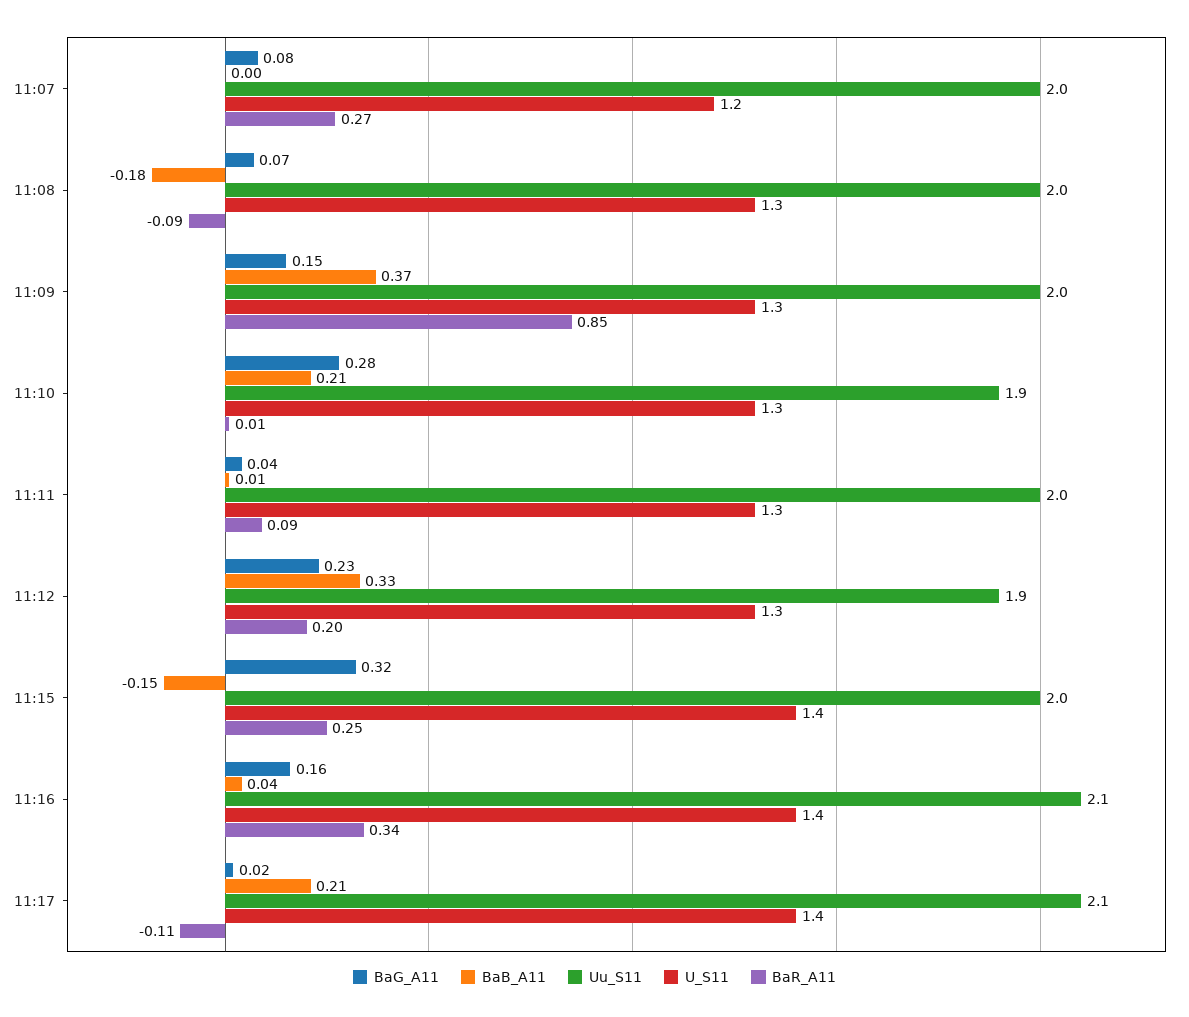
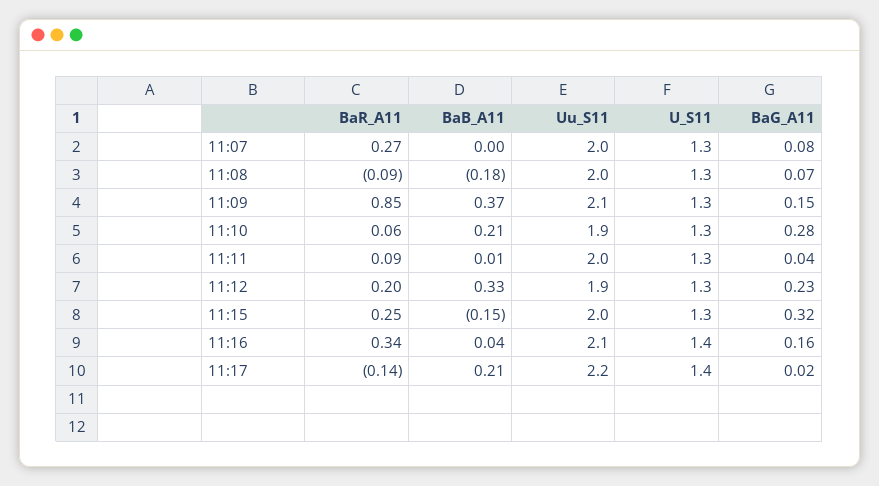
U_S11, 11:07: 1.2 -> 1.3
Uu_S11, 11:09: 2 -> 2.1
BaR_A11, 11:10: 0.01 -> 0.06
U_S11, 11:15: 1.4 -> 1.3
Uu_S11, 11:17: 2.1 -> 2.2
BaR_A11, 11:17: -0.11 -> -0.14

